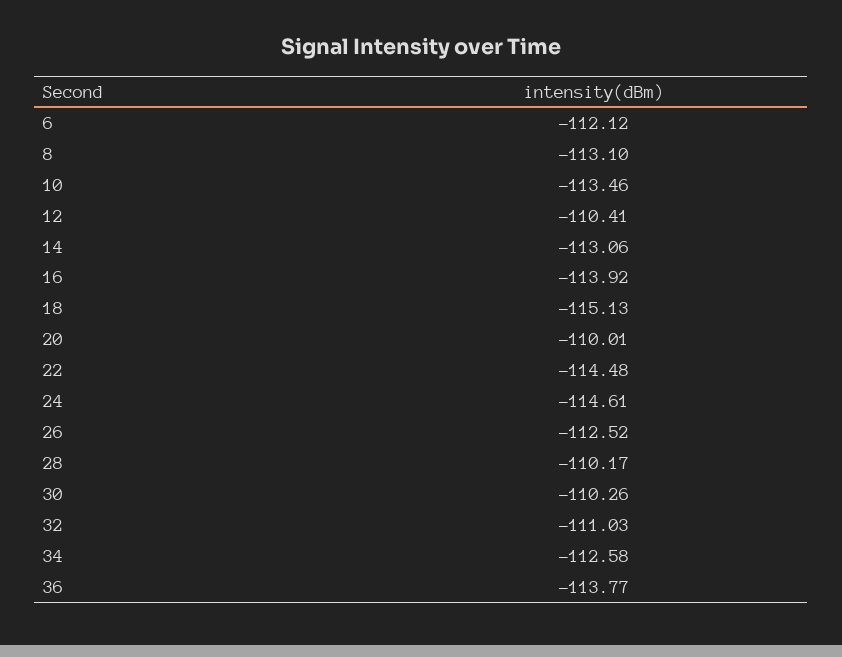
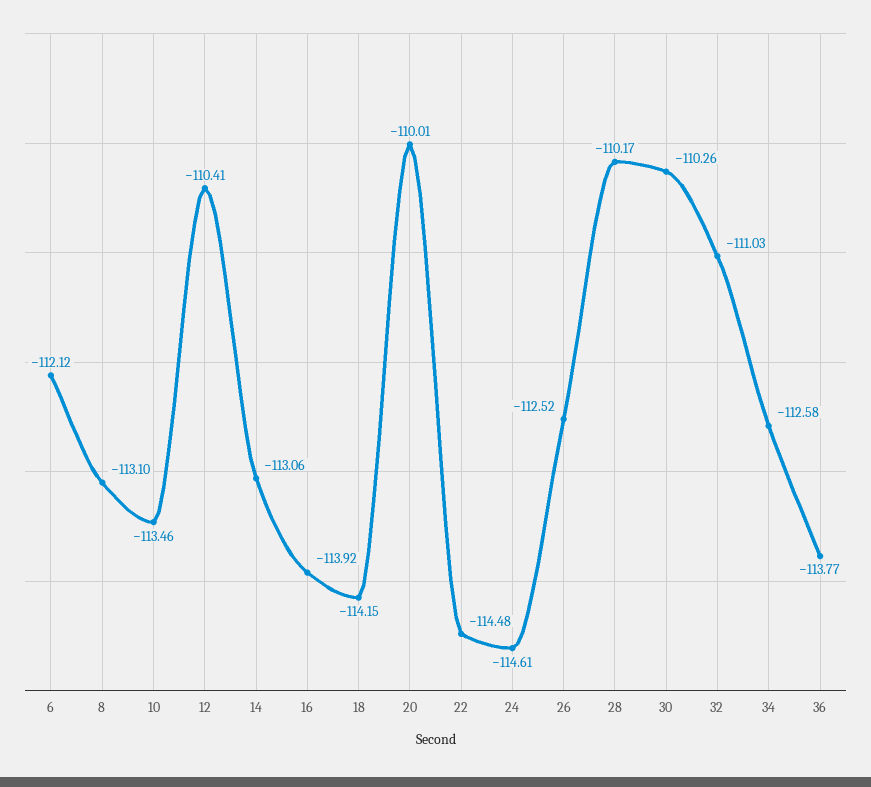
18: -115.13 -> -114.15

